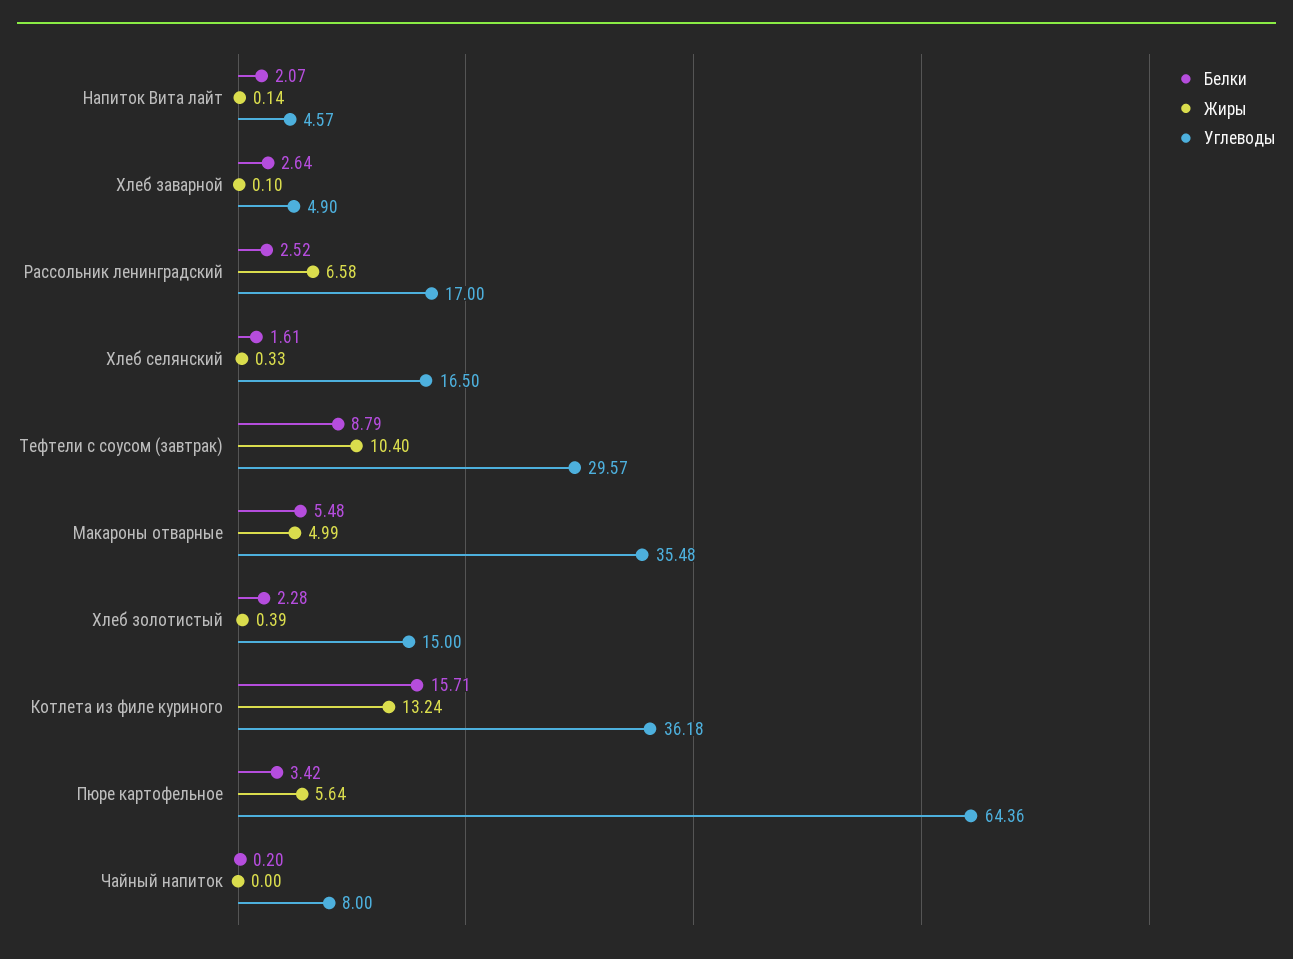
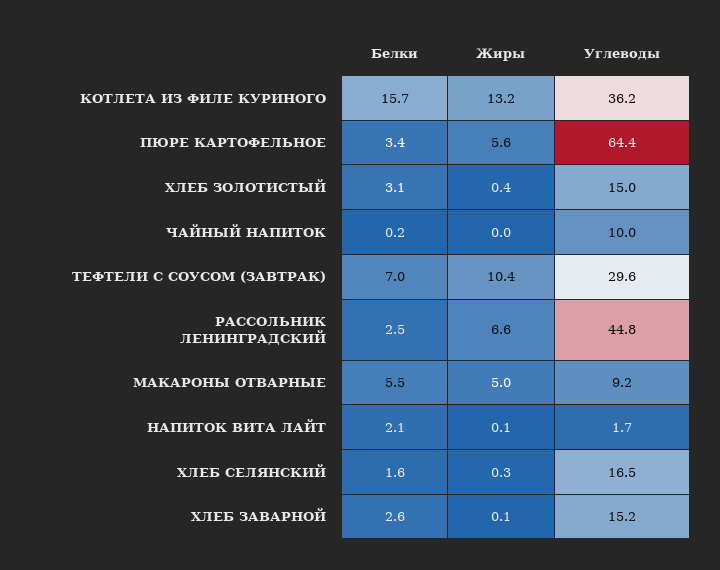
Углеводы, Напиток Вита лайт: 4.57 -> 1.7
Углеводы, Хлеб заварной: 4.9 -> 15.2
Углеводы, Рассольник ленинградский: 17 -> 44.8
Белки, Тефтели с соусом (завтрак): 8.79 -> 7
Углеводы, Макароны отварные: 35.48 -> 9.2
Белки, Хлеб золотистый: 2.28 -> 3.1
Углеводы, Чайный напиток: 8 -> 10

